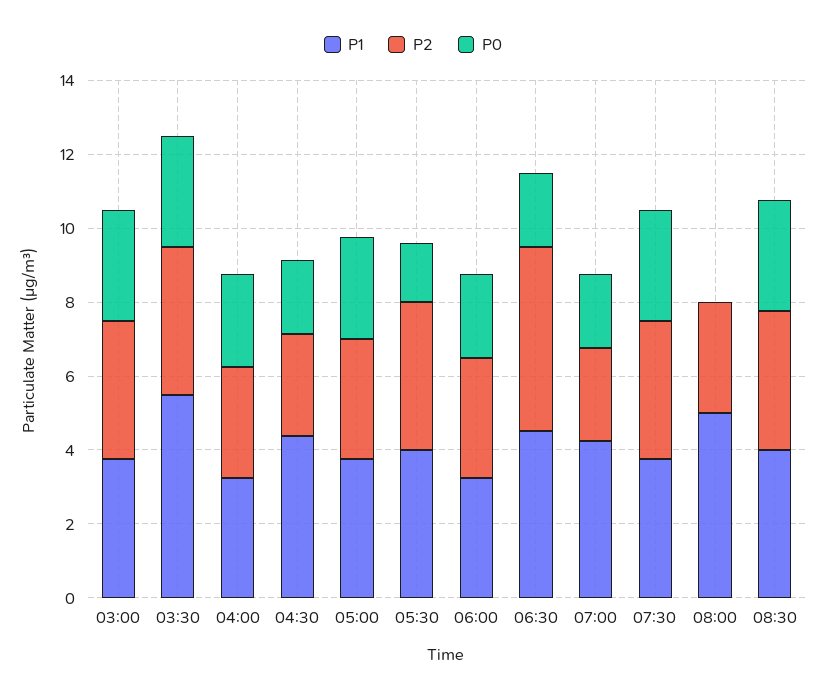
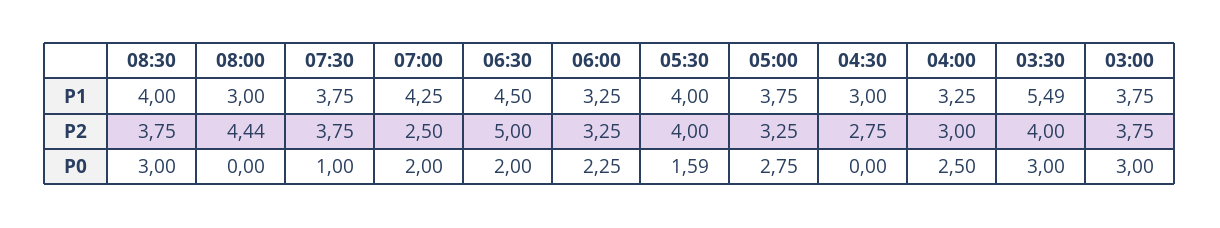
P1, 04:30: 4.5 -> 3
P0, 04:30: 2 -> 0
P0, 07:30: 3 -> 1
P1, 08:00: 5 -> 3
P2, 08:00: 3 -> 4.44

